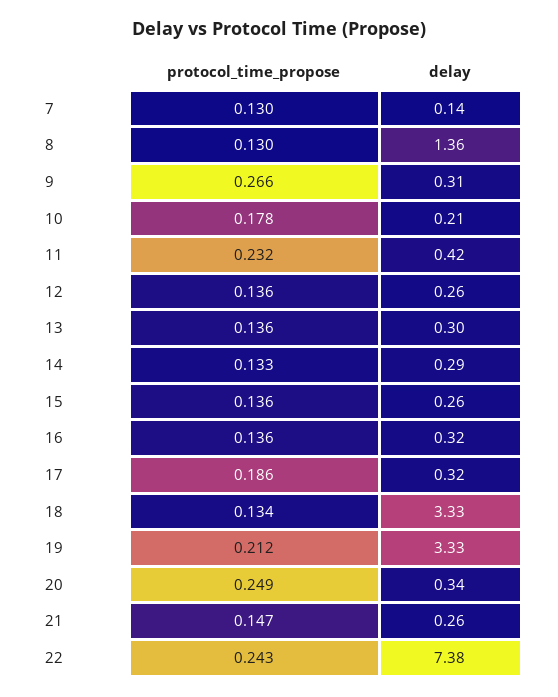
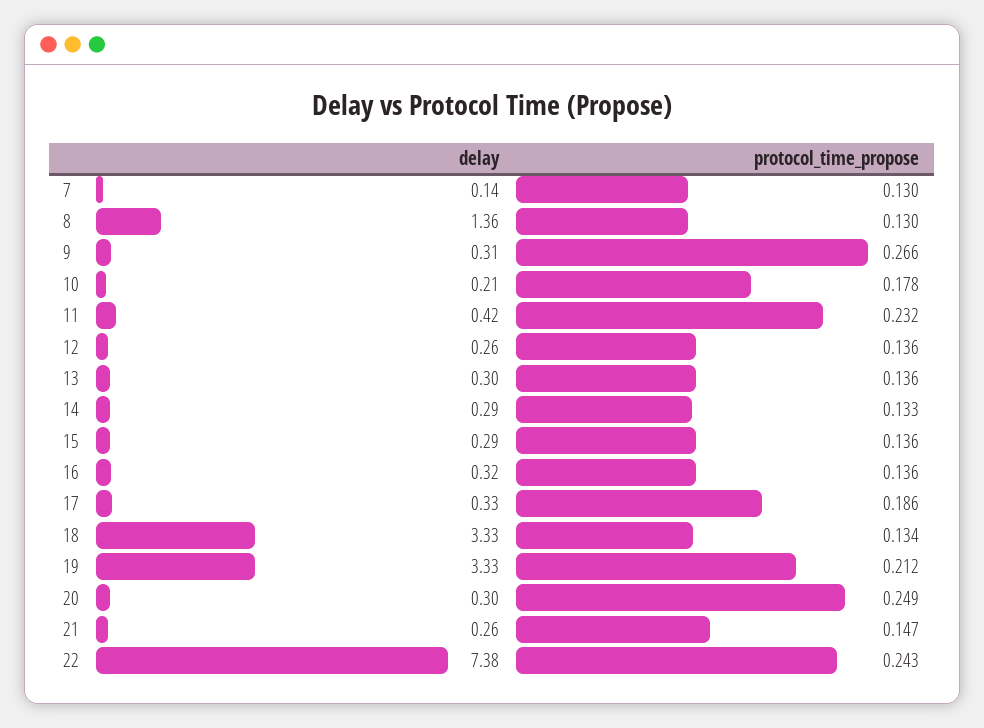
delay, 15: 0.26 -> 0.29
delay, 17: 0.32 -> 0.33
delay, 20: 0.34 -> 0.3

